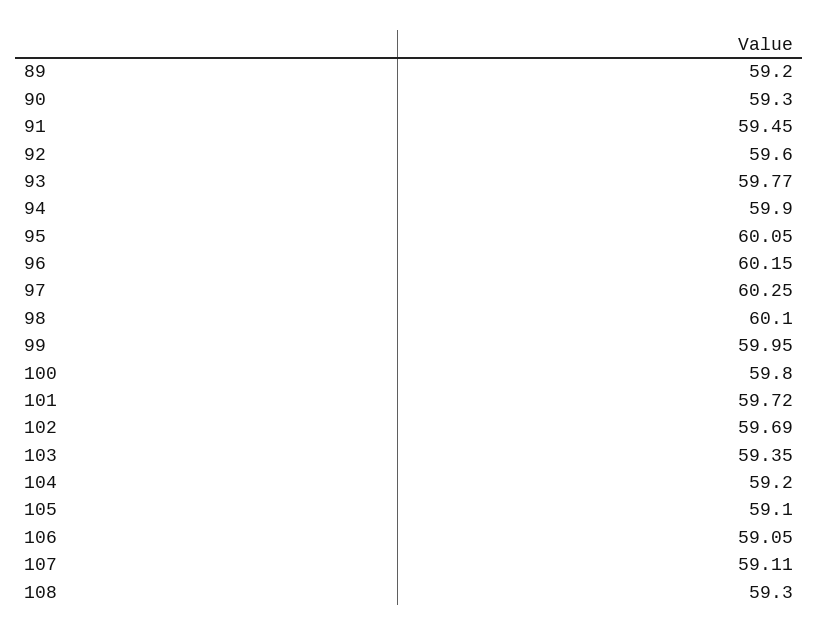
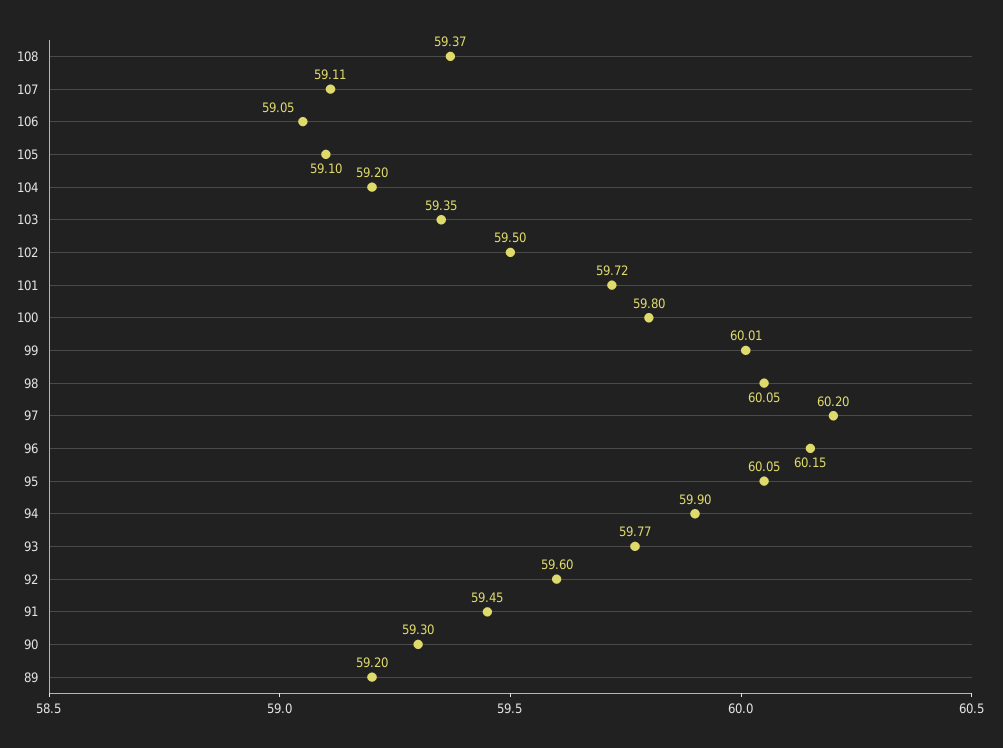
97: 60.25 -> 60.2
98: 60.1 -> 60.05
99: 59.95 -> 60.01
102: 59.69 -> 59.5
108: 59.3 -> 59.37

